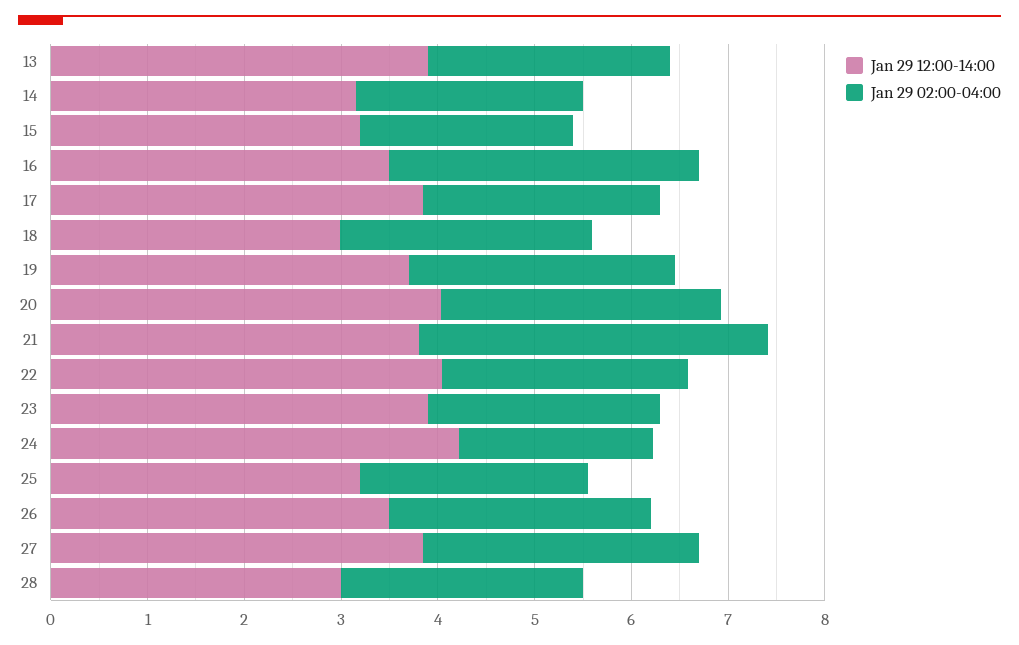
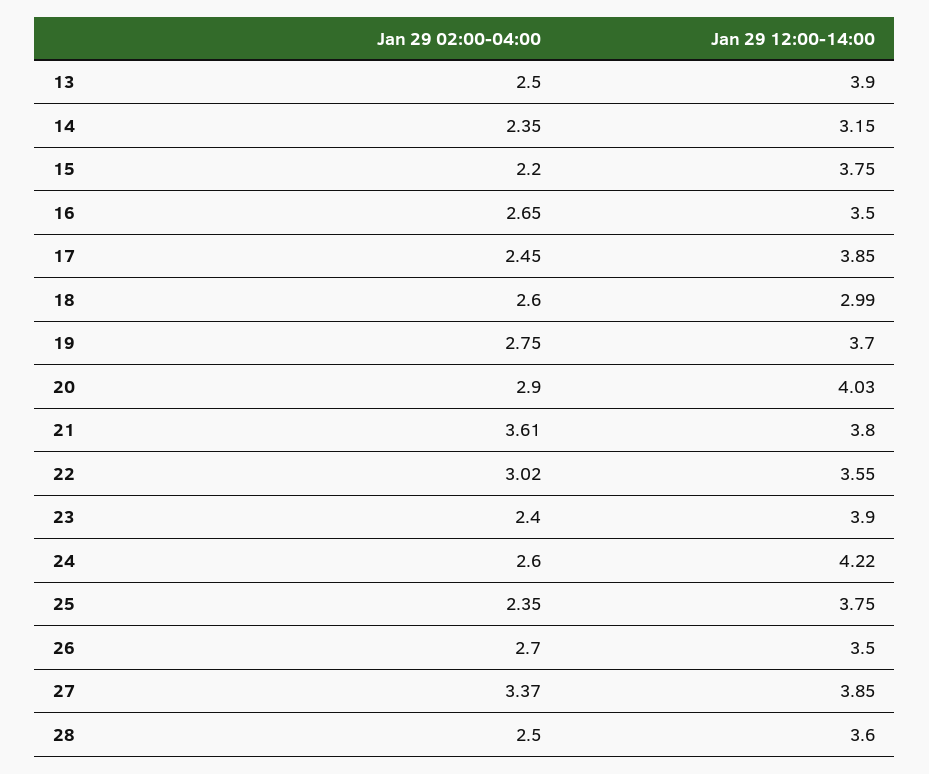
Jan 29 12:00-14:00, 15: 3.2 -> 3.75
Jan 29 02:00-04:00, 16: 3.2 -> 2.65
Jan 29 12:00-14:00, 22: 4 -> 3.55
Jan 29 02:00-04:00, 22: 2.6 -> 3.02
Jan 29 02:00-04:00, 24: 2 -> 2.6
Jan 29 12:00-14:00, 25: 3.2 -> 3.75
Jan 29 02:00-04:00, 27: 2.8 -> 3.37
Jan 29 12:00-14:00, 28: 3 -> 3.6

